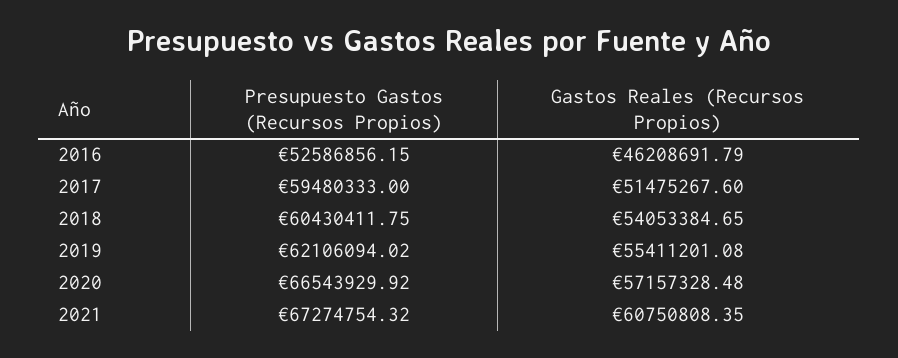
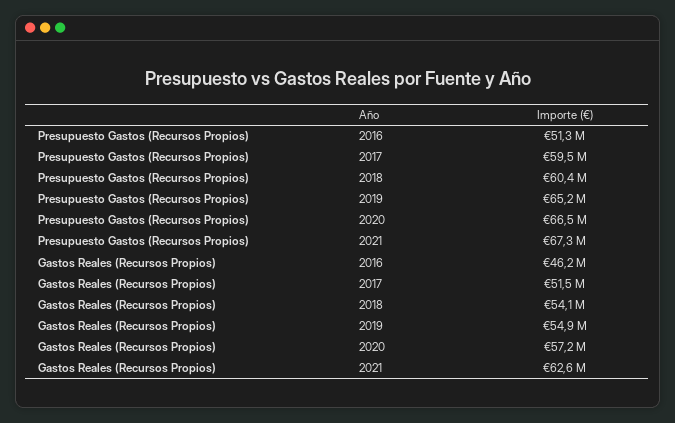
Presupuesto Gastos (Recursos Propios), 2016: 52586856.15 -> 51300000
Presupuesto Gastos (Recursos Propios), 2019: 62106094.02 -> 65200000
Gastos Reales (Recursos Propios), 2019: 55411201.08 -> 54900000
Gastos Reales (Recursos Propios), 2021: 60750808.35 -> 62600000

